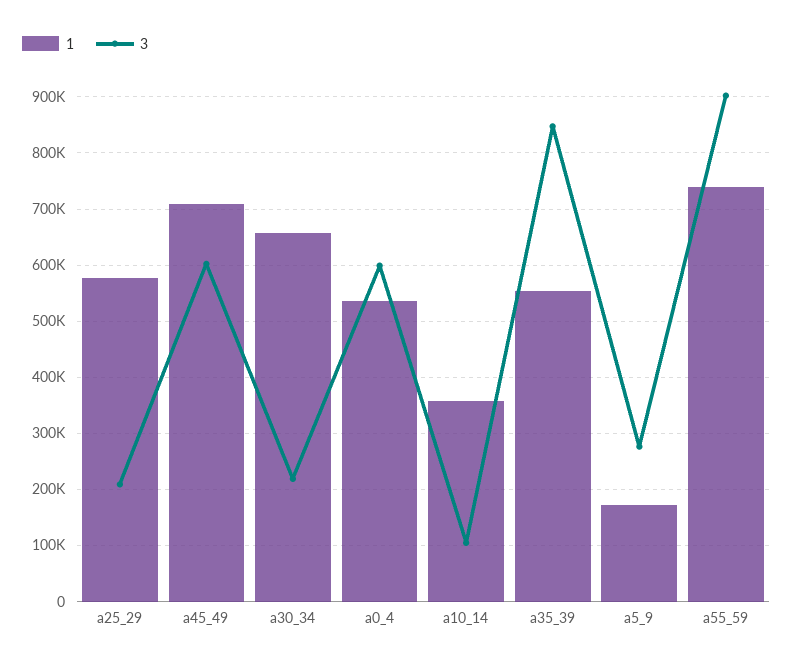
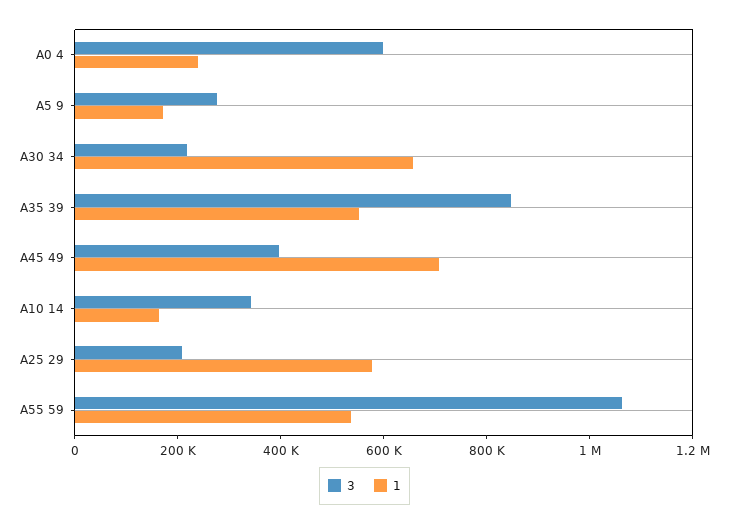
3, a45_49: 600000 -> 400000
1, a0_4: 540000 -> 250000
1, a10_14: 360000 -> 150000
3, a10_14: 100000 -> 350000
1, a55_59: 740000 -> 550000
3, a55_59: 900000 -> 1050000

